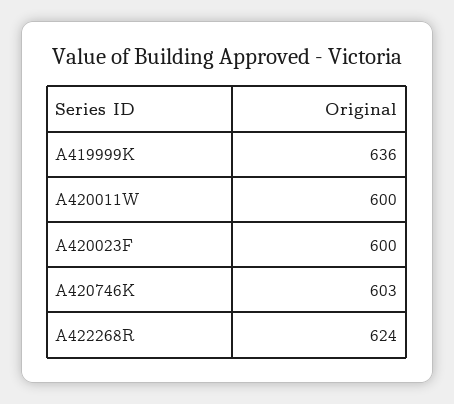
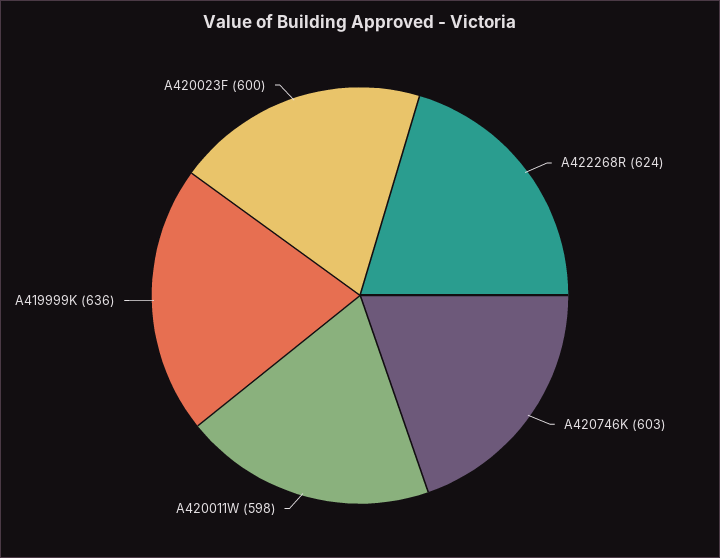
A420011W: 600 -> 598

